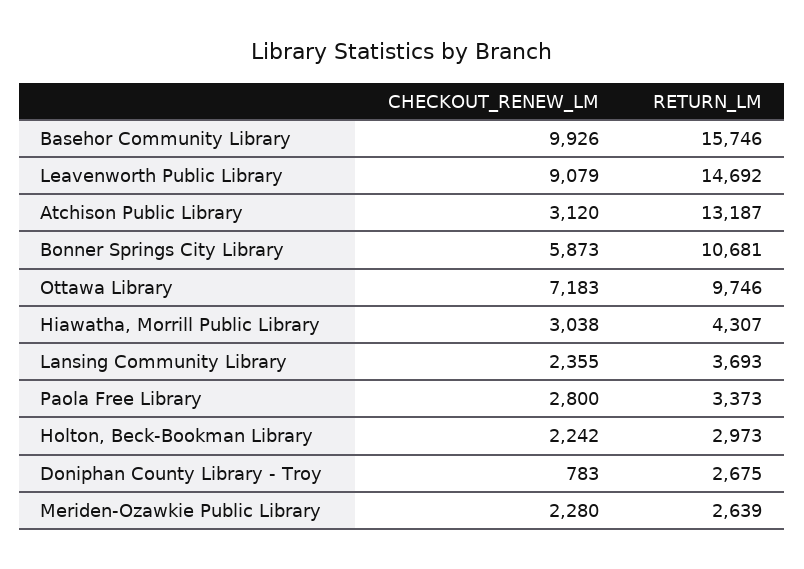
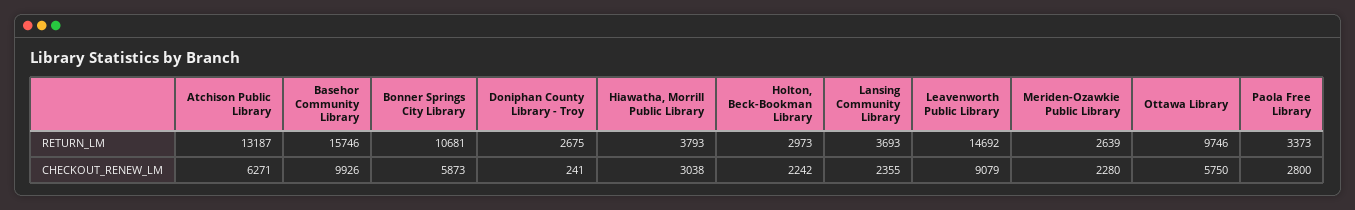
CHECKOUT_RENEW_LM, Atchison Public Library: 3120 -> 6271
CHECKOUT_RENEW_LM, Ottawa Library: 7183 -> 5750
RETURN_LM, Hiawatha, Morrill Public Library: 4307 -> 3793
CHECKOUT_RENEW_LM, Doniphan County Library - Troy: 783 -> 241

